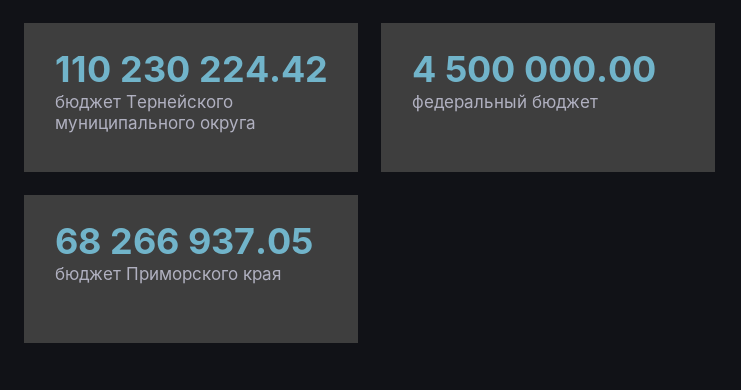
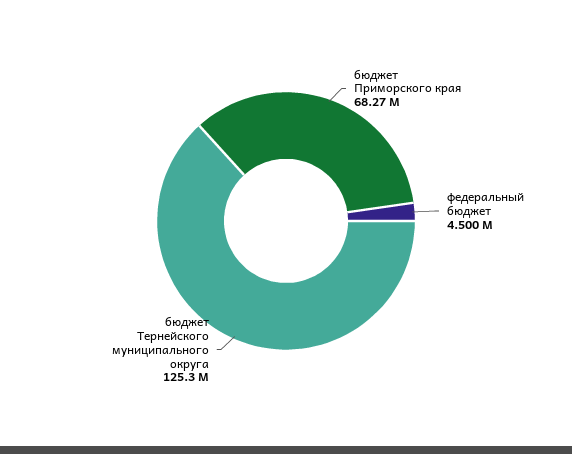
бюджет Тернейского муниципального округа: 110230224.42 -> 125300000

